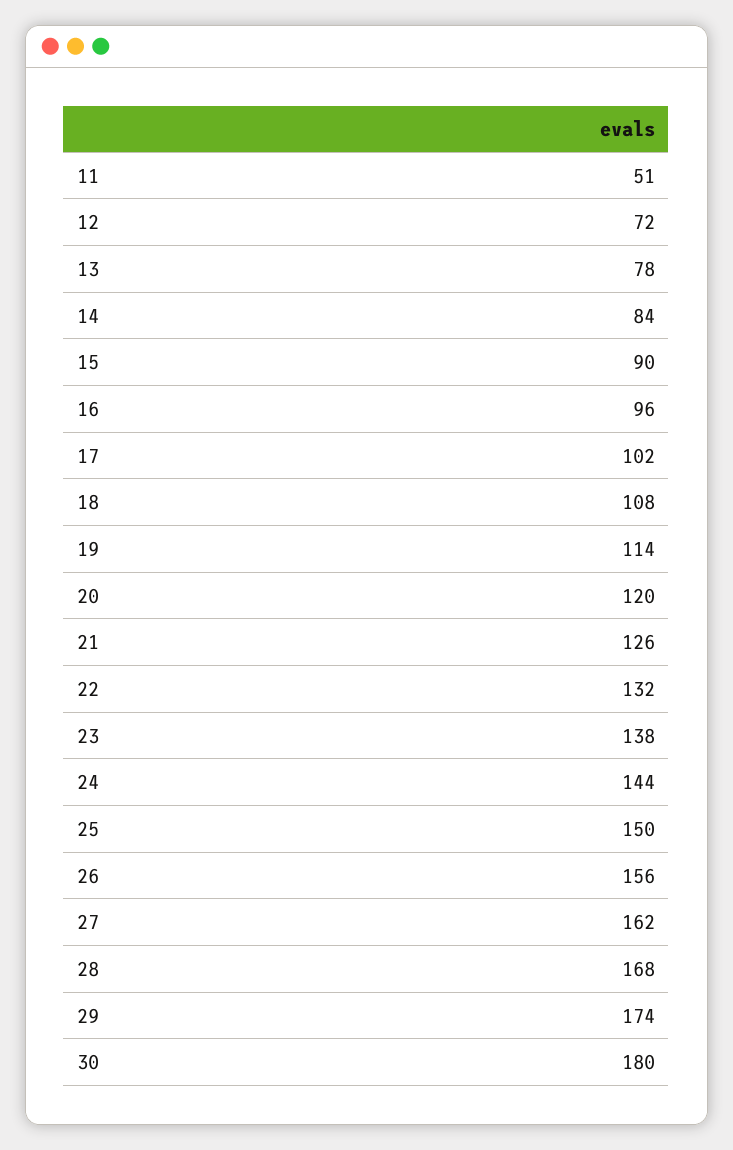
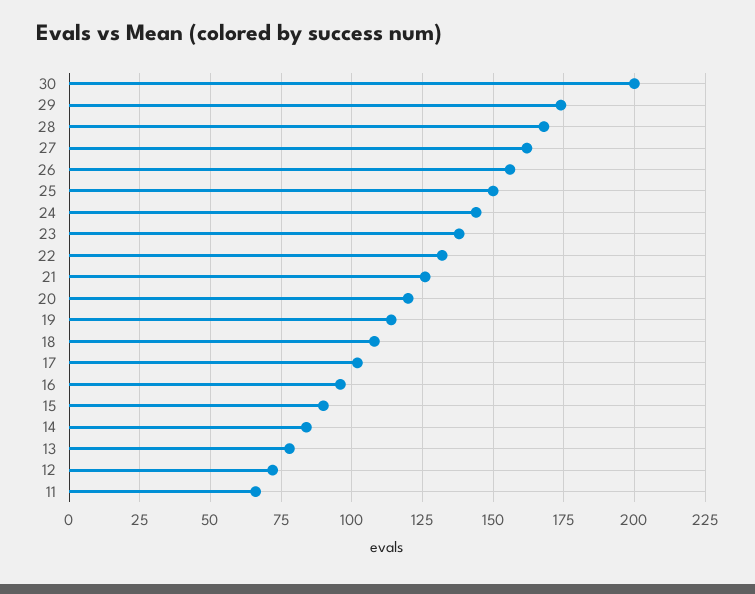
11: 51 -> 65
30: 180 -> 200

